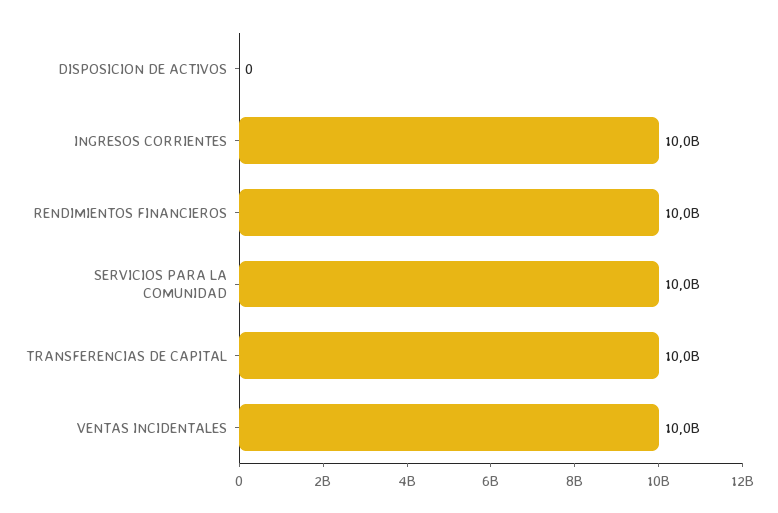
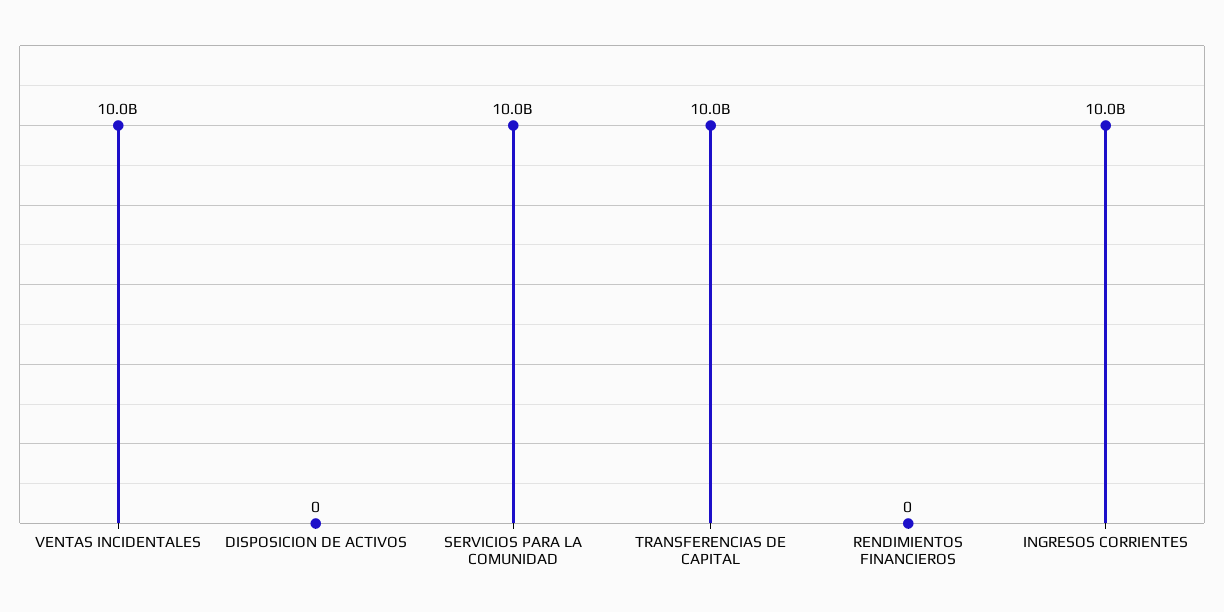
RENDIMIENTOS FINANCIEROS: 10000000000 -> 0

